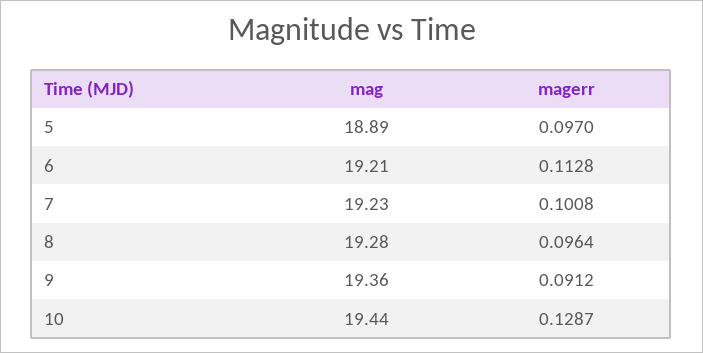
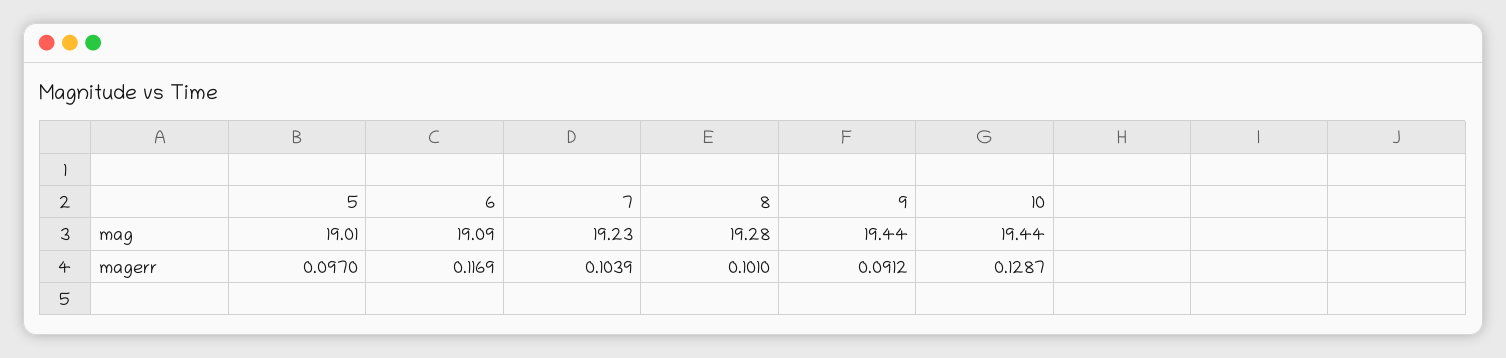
mag, 5: 18.89 -> 19.01
mag, 6: 19.21 -> 19.09
magerr, 6: 0.1128 -> 0.1169
magerr, 7: 0.1008 -> 0.1039
magerr, 8: 0.0964 -> 0.101
mag, 9: 19.36 -> 19.44

